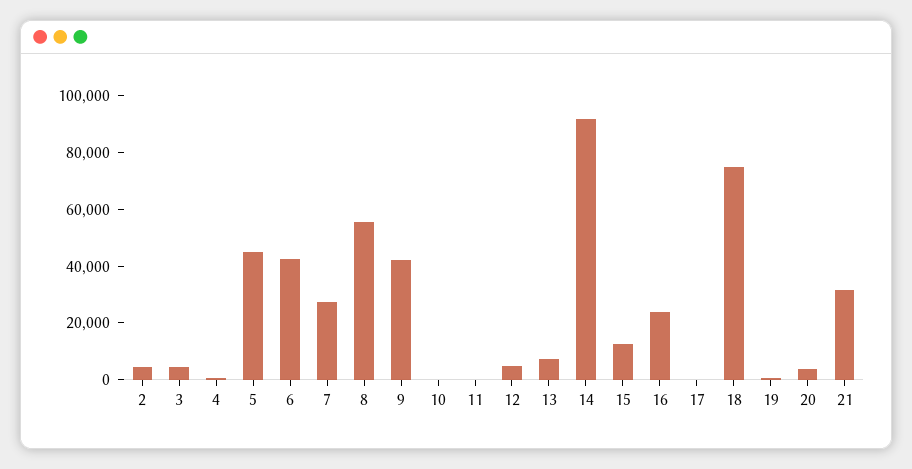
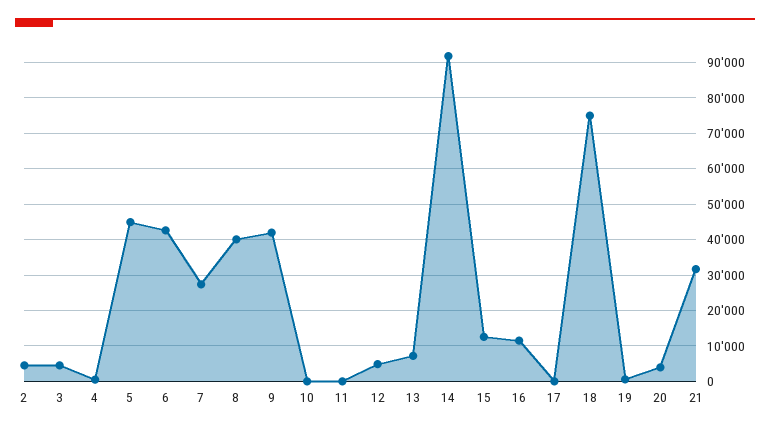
8: 55000 -> 40000
16: 25000 -> 12000

